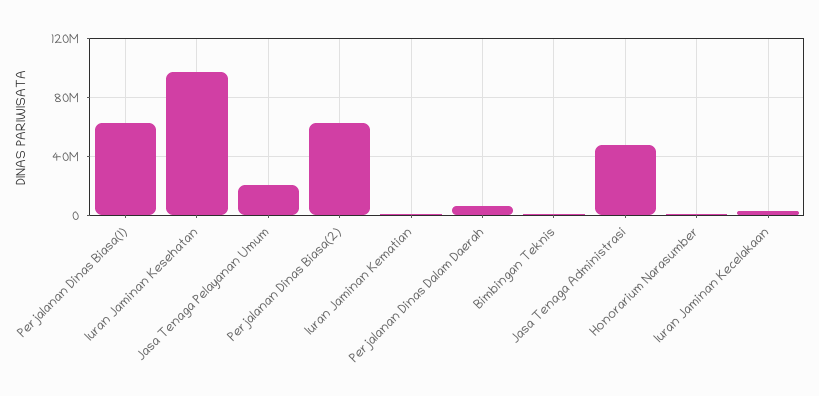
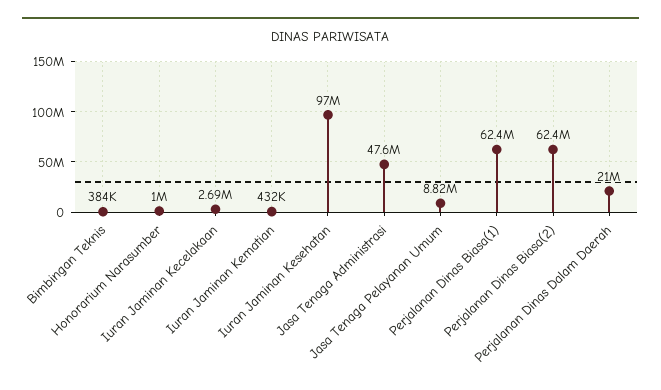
Jasa Tenaga Pelayanan Umum: 20000000 -> 8820000
Perjalanan Dinas Dalam Daerah: 5000000 -> 21000000

